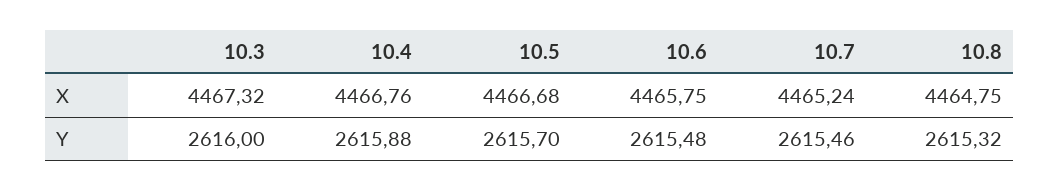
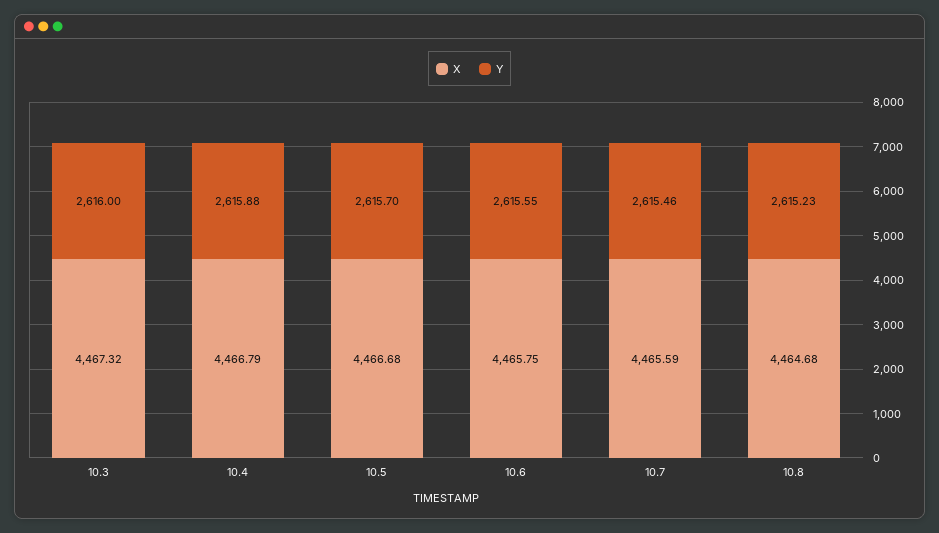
X, 10.4: 4466.76 -> 4466.79
X, 10.7: 4465.24 -> 4465.59
X, 10.8: 4464.75 -> 4464.68
Y, 10.6: 2615.48 -> 2615.55
Y, 10.8: 2615.32 -> 2615.23

